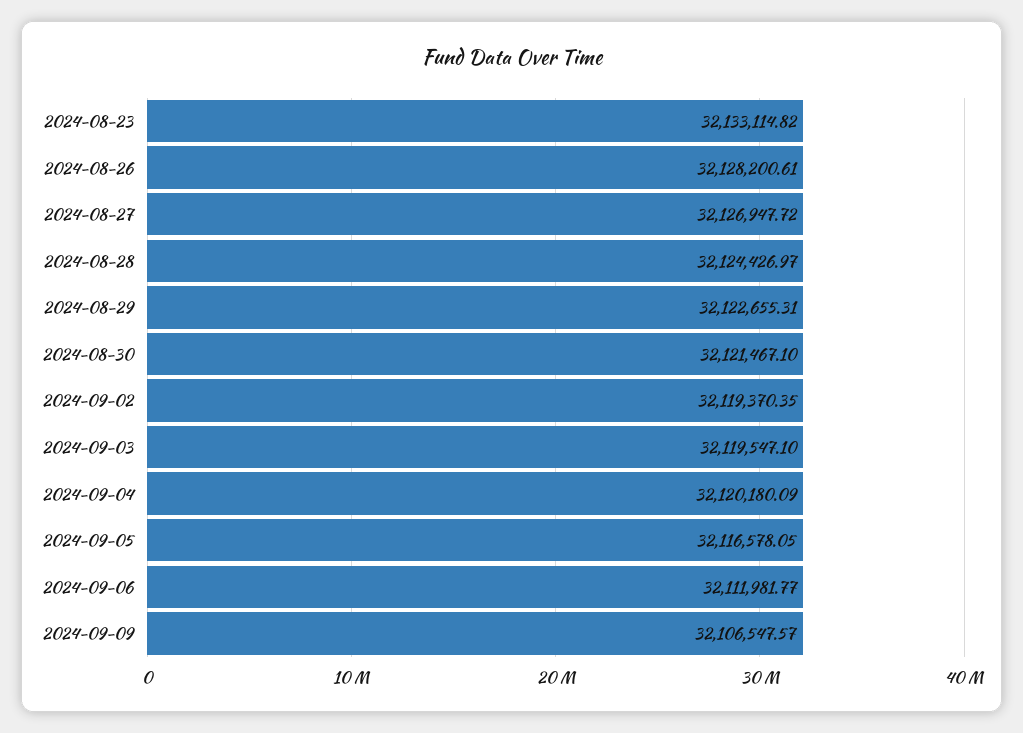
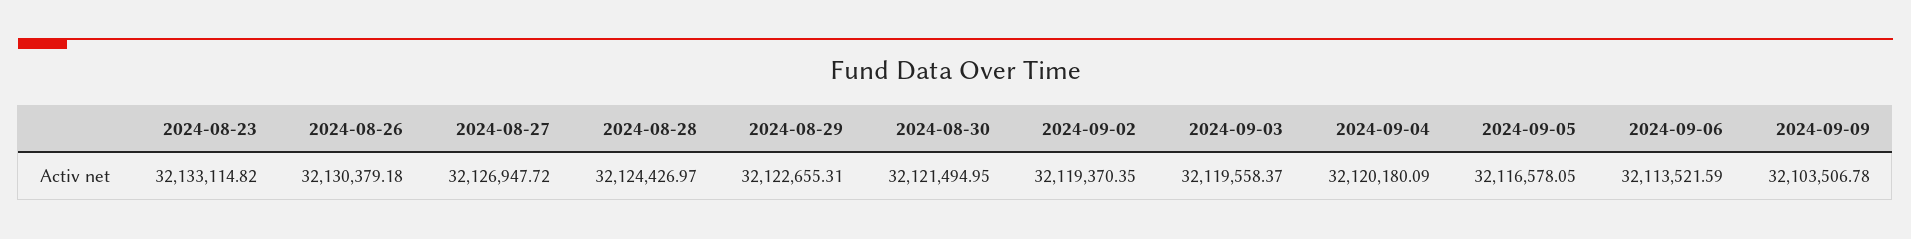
2024-08-26: 32128200.61 -> 32130379.18
2024-08-30: 32121467.1 -> 32121494.95
2024-09-03: 32119547.1 -> 32119558.37
2024-09-06: 32111981.77 -> 32113521.59
2024-09-09: 32106547.57 -> 32103506.78

